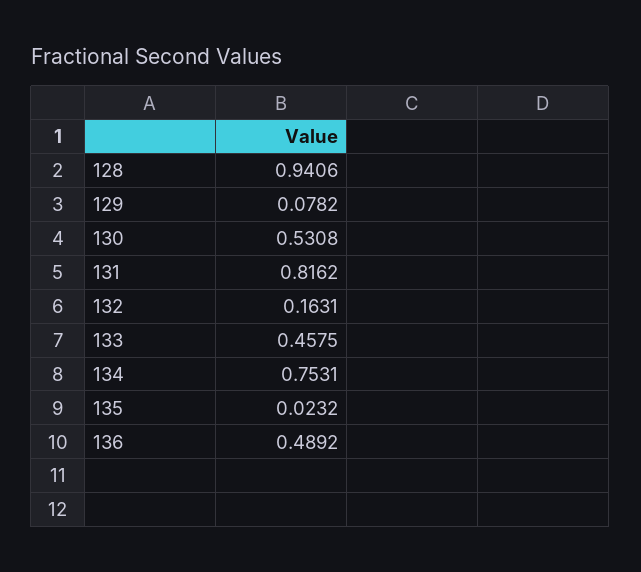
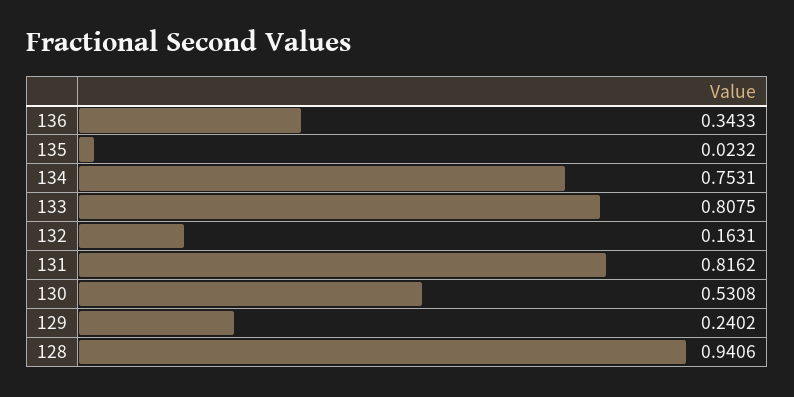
129: 0.0782 -> 0.2402
133: 0.4575 -> 0.8075
136: 0.4892 -> 0.3433

